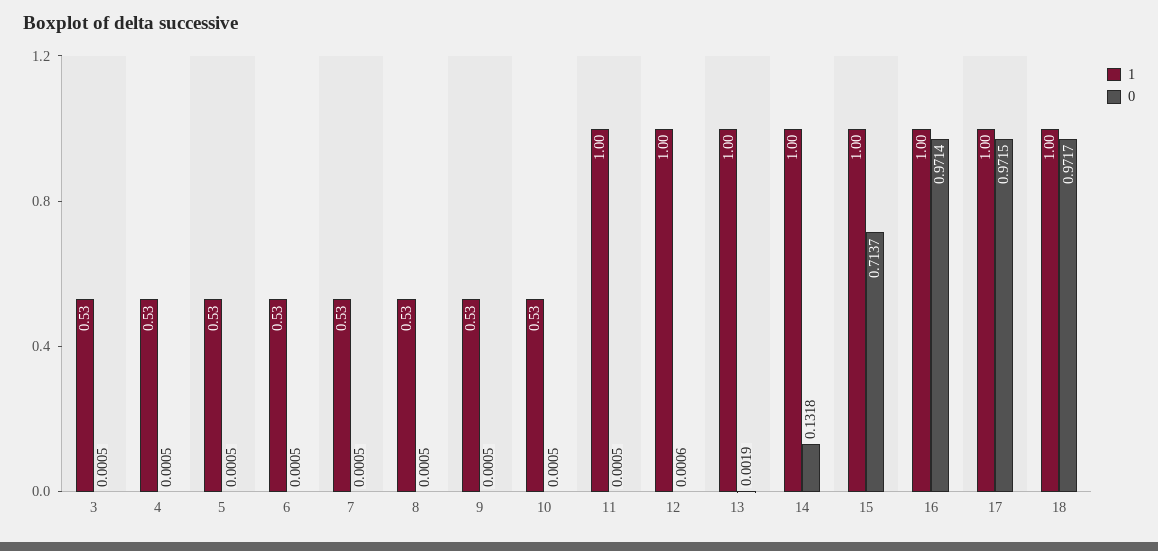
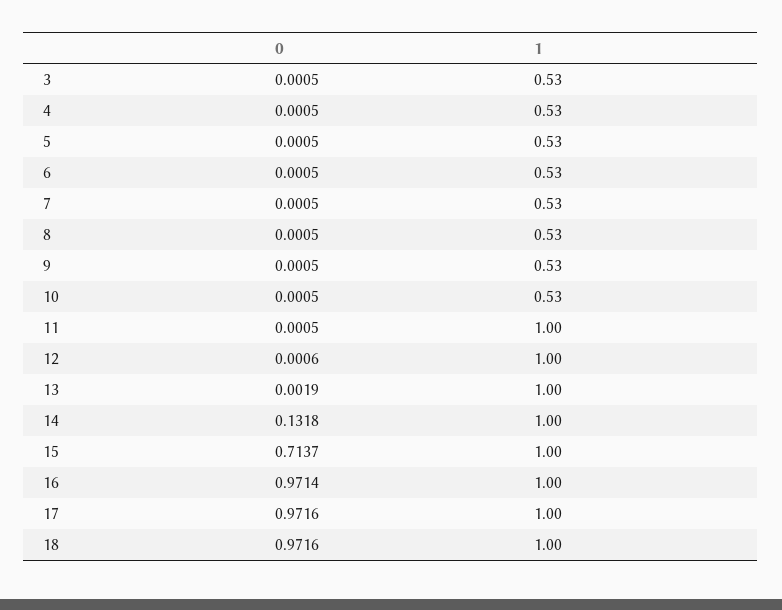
0, 17: 0.9715 -> 0.9716
0, 18: 0.9717 -> 0.9716

